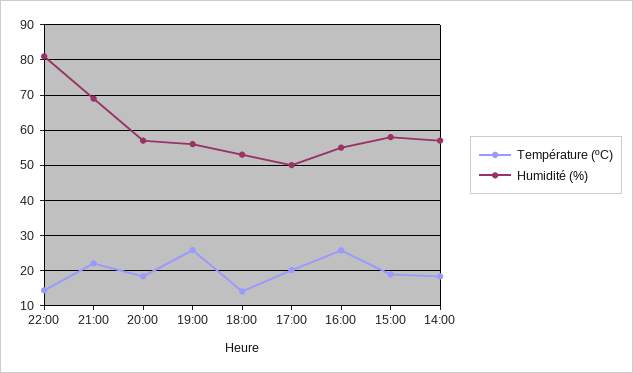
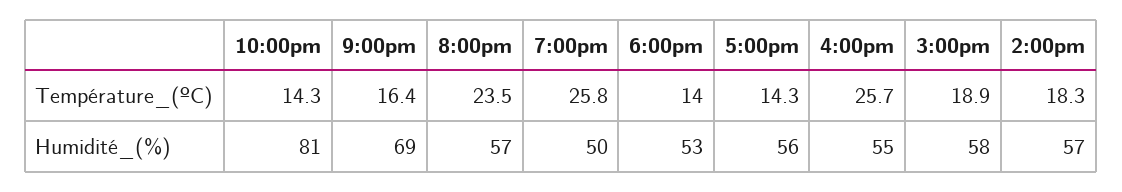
Température (ºC), 21:00: 22 -> 16.4
Température (ºC), 20:00: 18 -> 23.5
Humidité (%), 19:00: 56 -> 50
Température (ºC), 17:00: 20 -> 14.3
Humidité (%), 17:00: 50 -> 56

